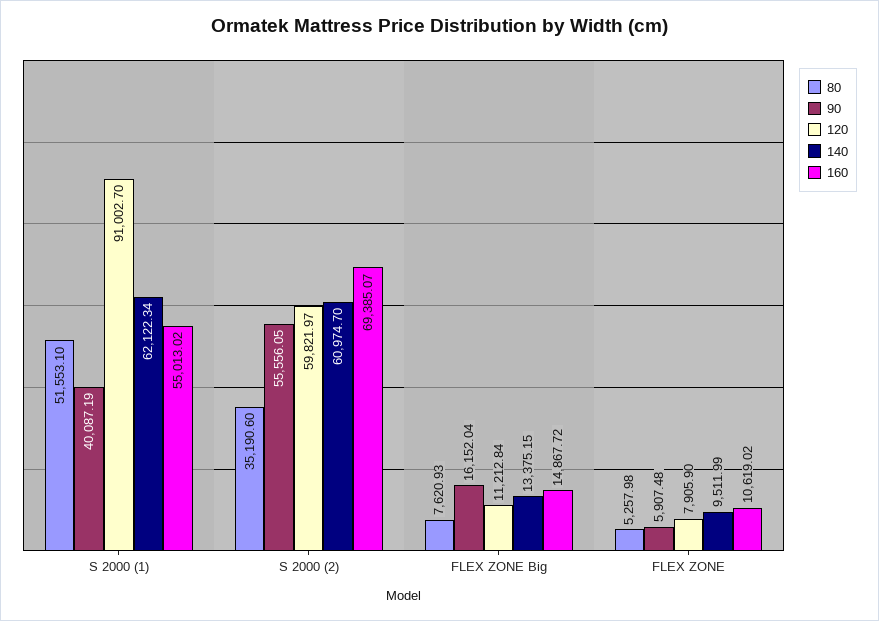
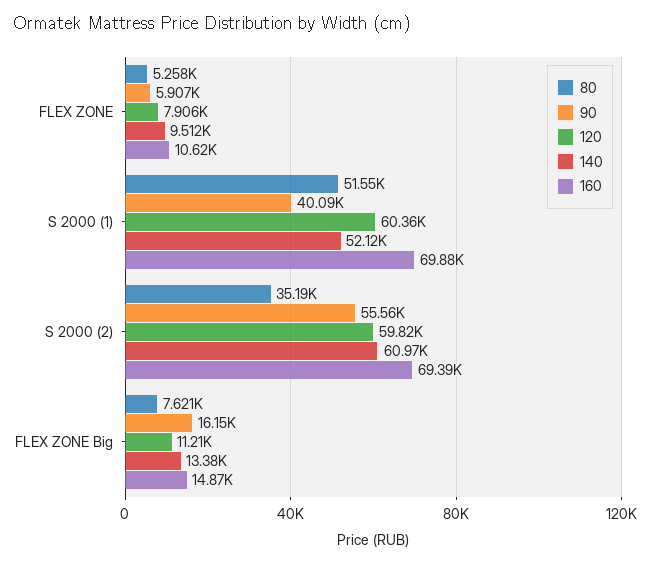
120, S 2000 (1): 91002.7 -> 60360
140, S 2000 (1): 62122.34 -> 52120
160, S 2000 (1): 55013.02 -> 69880

